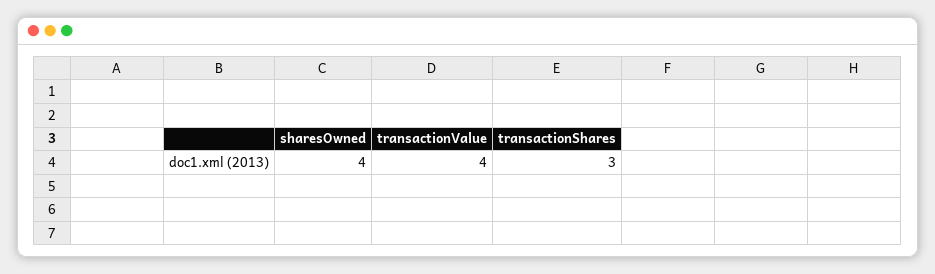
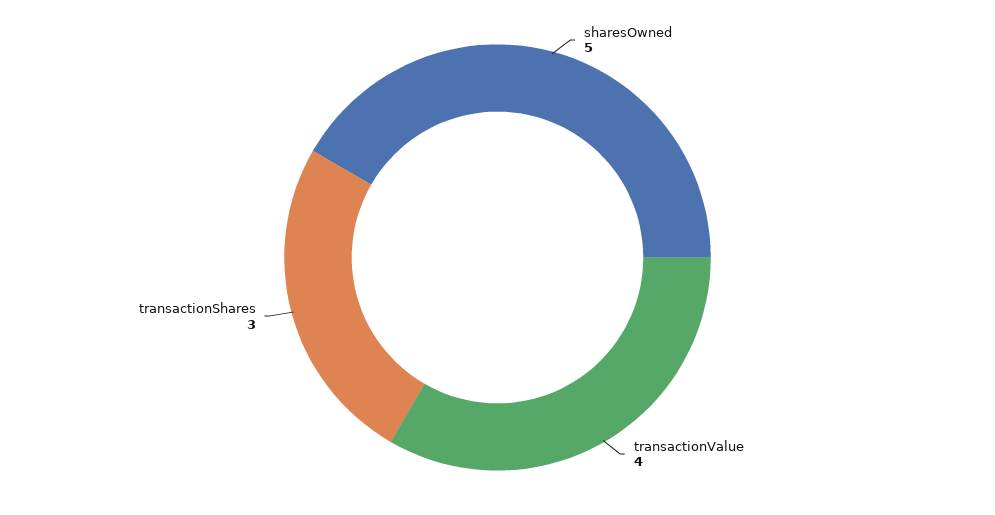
sharesOwned: 4 -> 5

